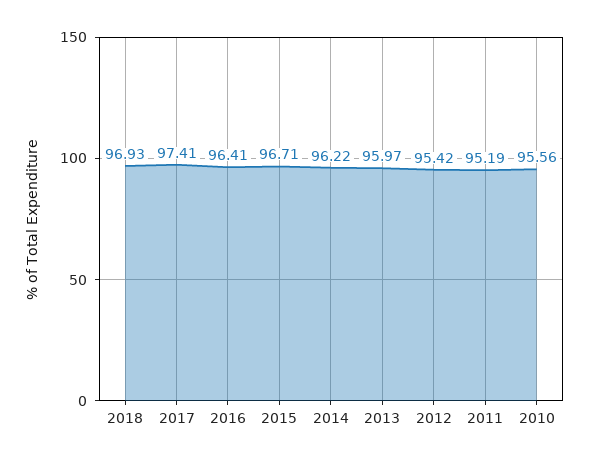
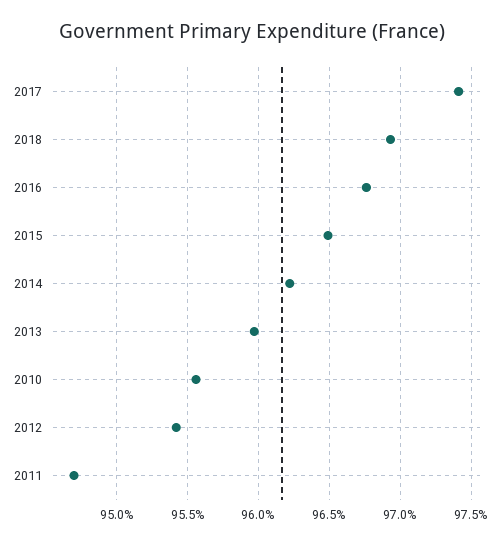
2016: 96.41 -> 96.75
2015: 96.71 -> 96.5
2011: 95.19 -> 94.7

